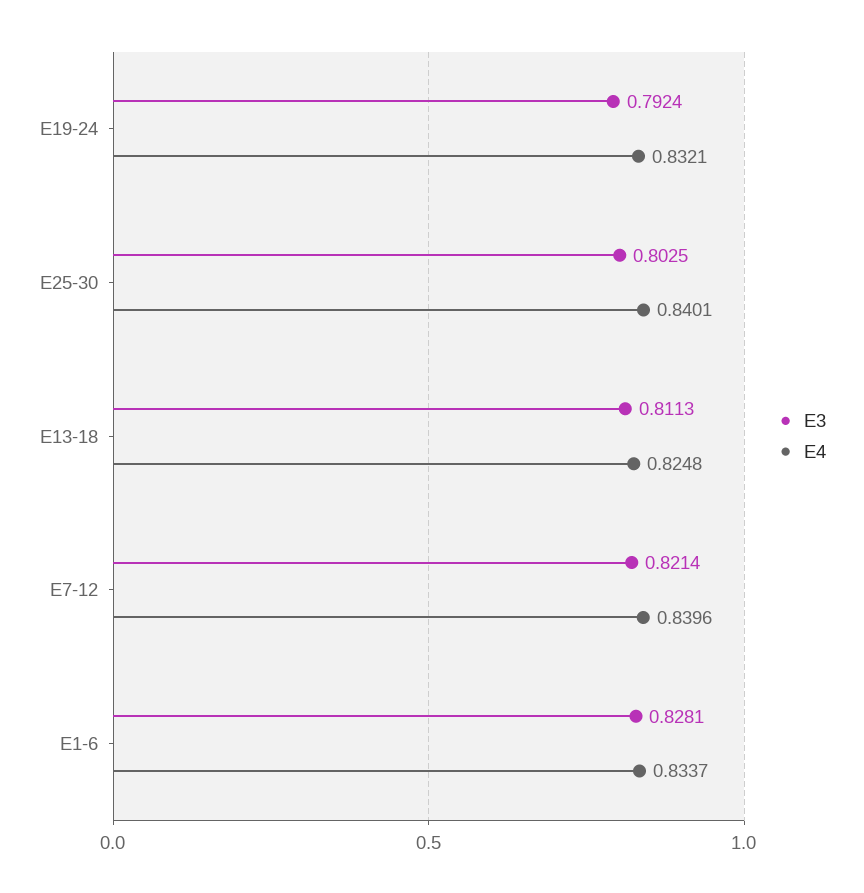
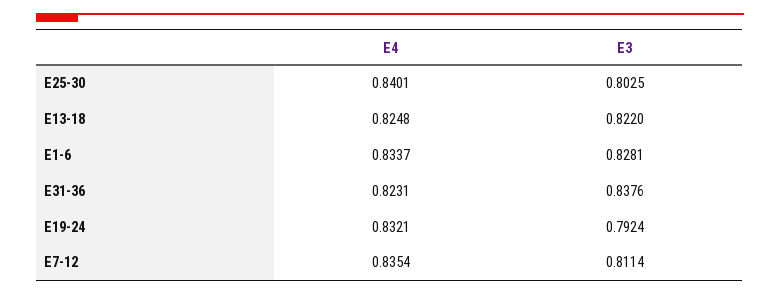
E3, E13-18: 0.8113 -> 0.822
E3, E7-12: 0.8214 -> 0.8114
E4, E7-12: 0.8396 -> 0.8354
E4, E31-36: none -> 0.8231
E3, E31-36: none -> 0.8376

